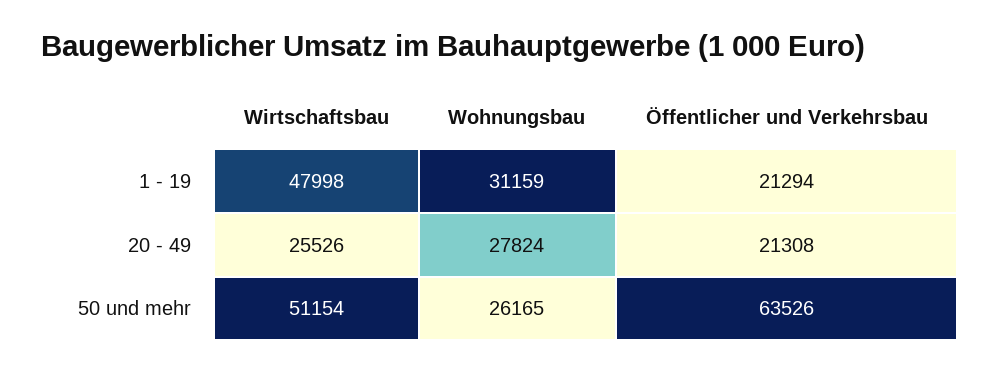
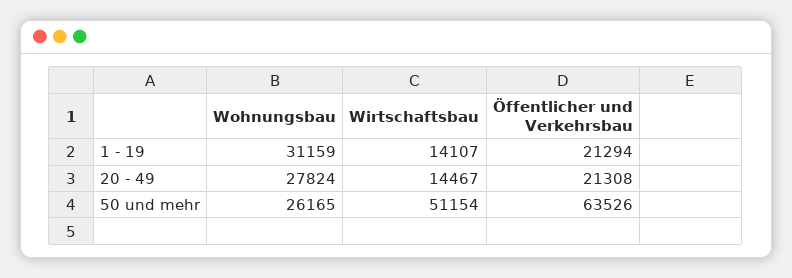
Wirtschaftsbau, 1 - 19: 47998 -> 14107
Wirtschaftsbau, 20 - 49: 25526 -> 14467

